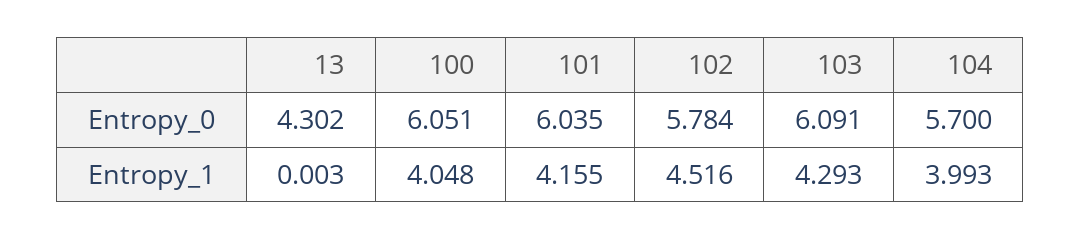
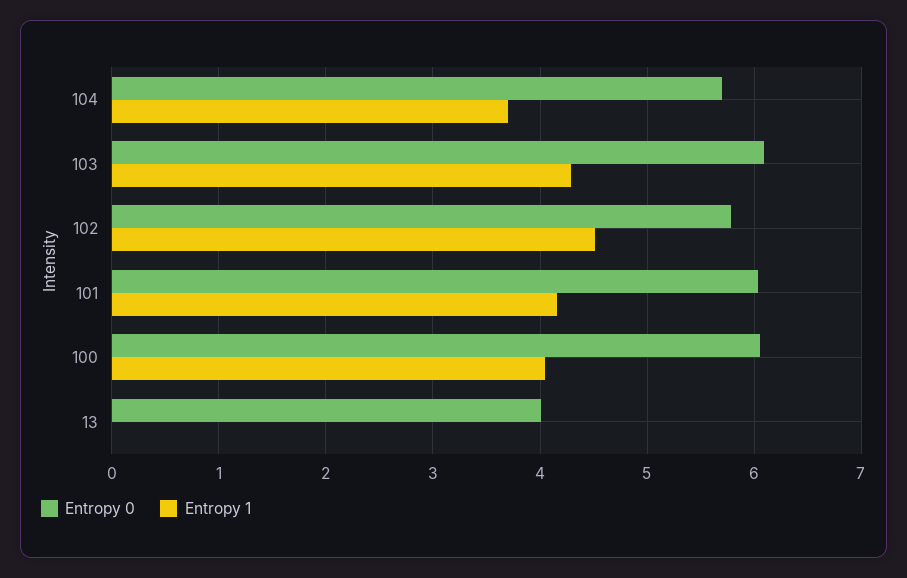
Entropy_0, 13: 4.302 -> 4
Entropy_1, 104: 3.993 -> 3.7

